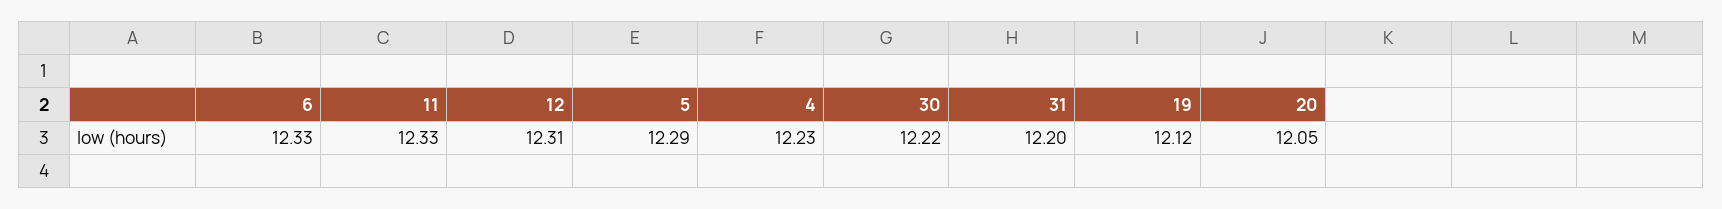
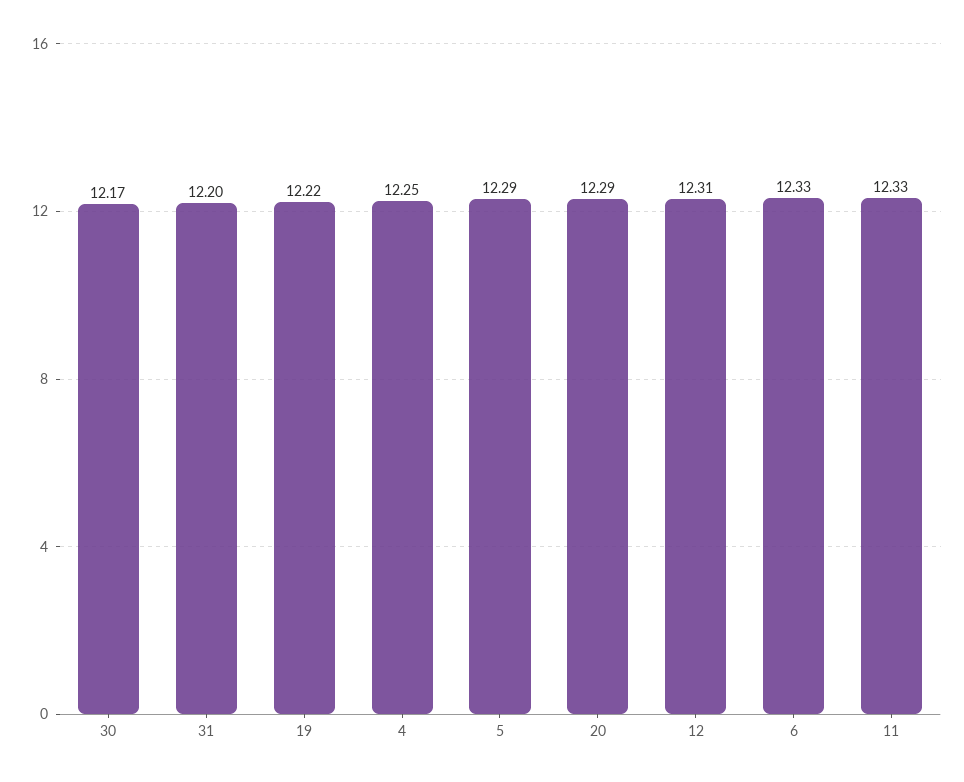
4: 12.23 -> 12.25
30: 12.22 -> 12.17
19: 12.12 -> 12.22
20: 12.05 -> 12.29

